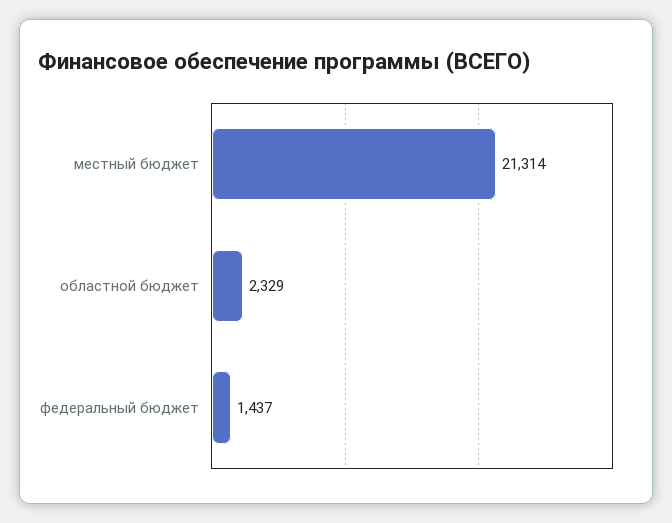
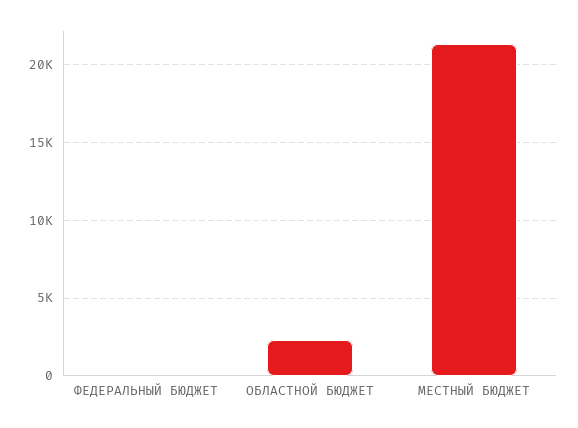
федеральный бюджет: 1437 -> 0

